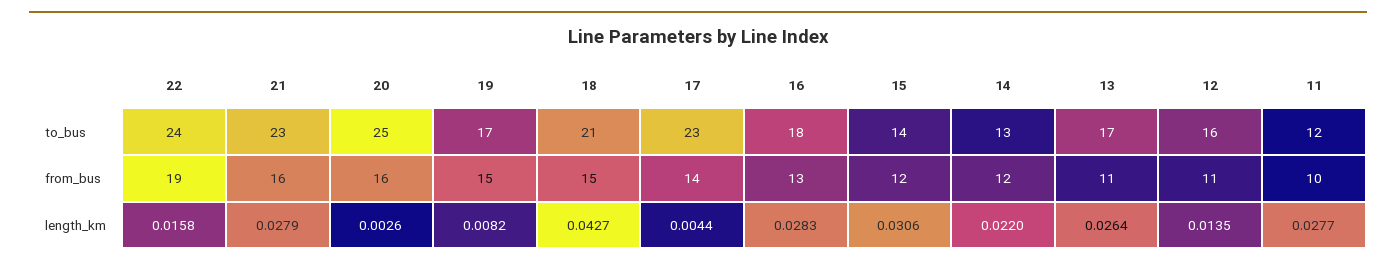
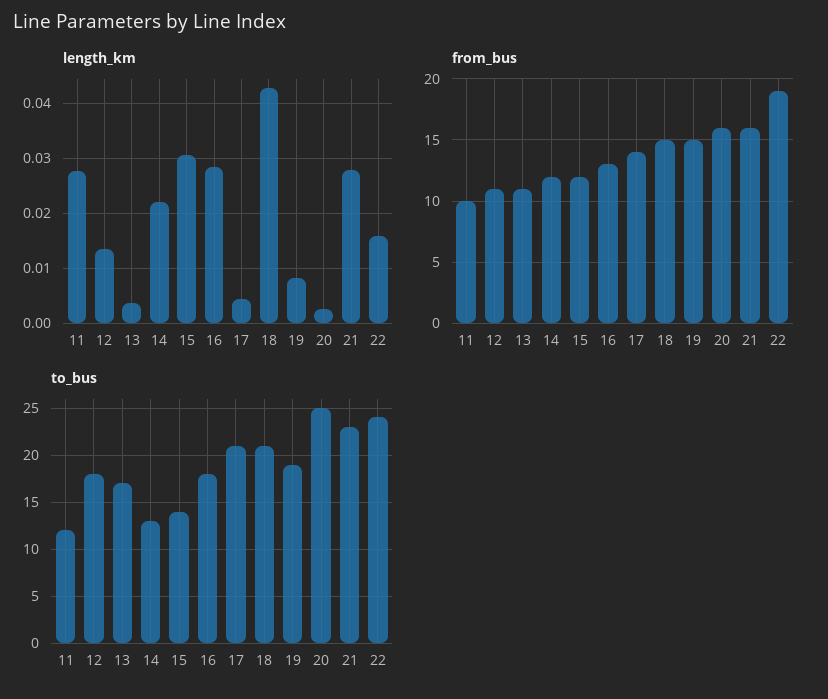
to_bus, 19: 17 -> 19
to_bus, 17: 23 -> 21
to_bus, 12: 16 -> 18
length_km, 13: 0.0264 -> 0.004

